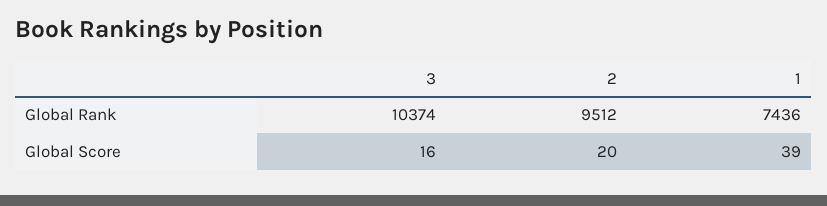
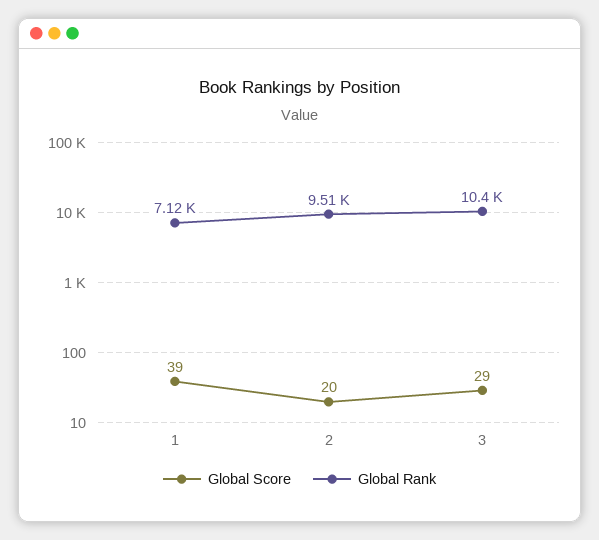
Global Rank, 1: 7436 -> 7120
Global Score, 3: 16 -> 29

